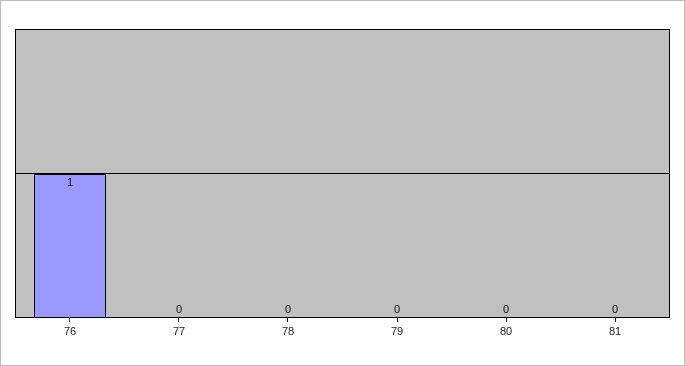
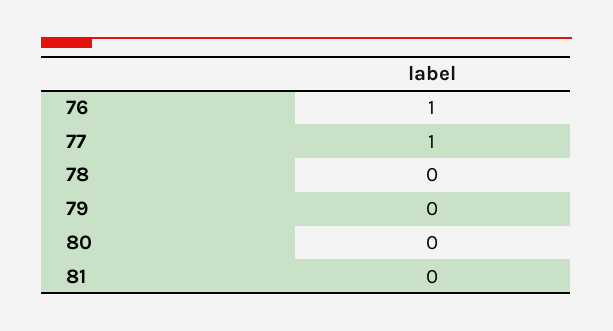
77: 0 -> 1

